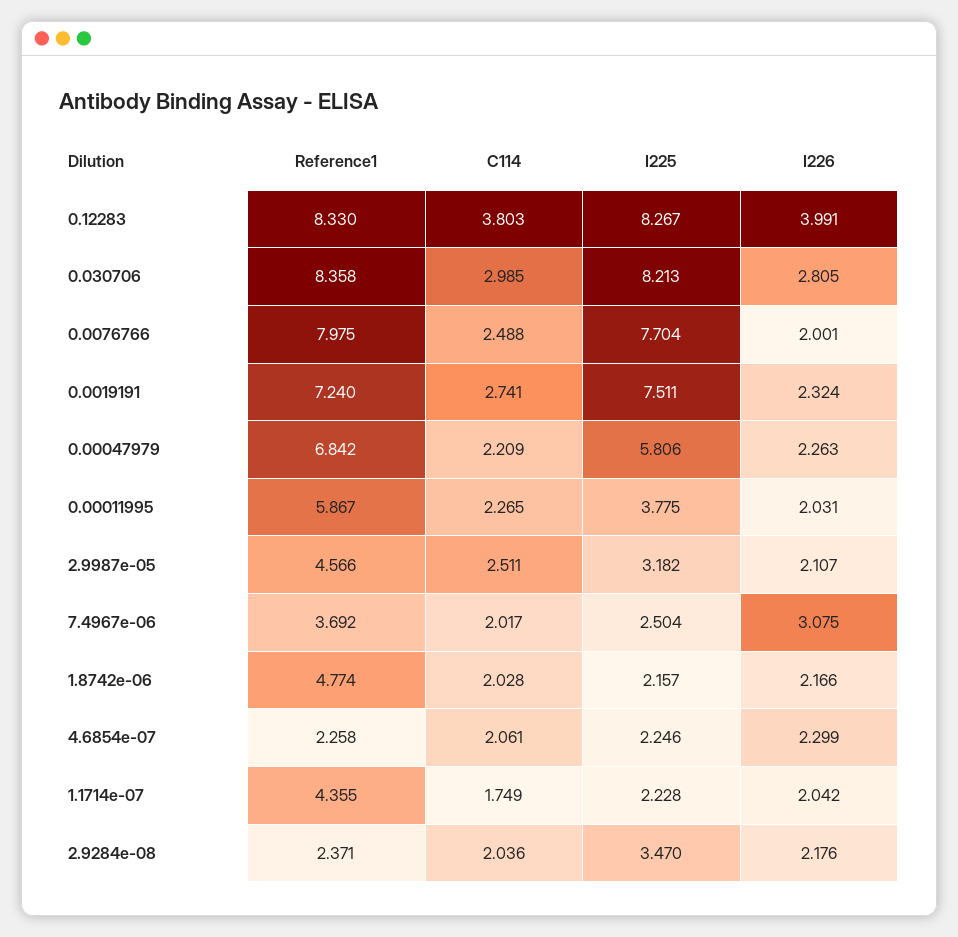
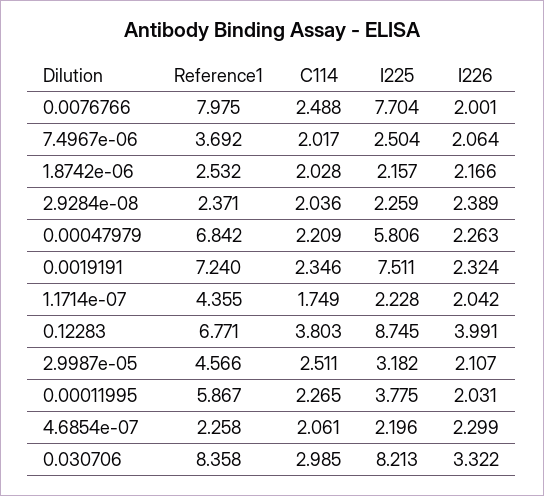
Reference1, 0.12283: 8.33 -> 6.771
I225, 0.12283: 8.267 -> 8.745
I226, 0.030706: 2.805 -> 3.322
C114, 0.0019191: 2.741 -> 2.346
I226, 7.4967e-06: 3.075 -> 2.064
Reference1, 1.8742e-06: 4.774 -> 2.532
I225, 4.6854e-07: 2.246 -> 2.196
I225, 2.9284e-08: 3.47 -> 2.259
I226, 2.9284e-08: 2.176 -> 2.389

